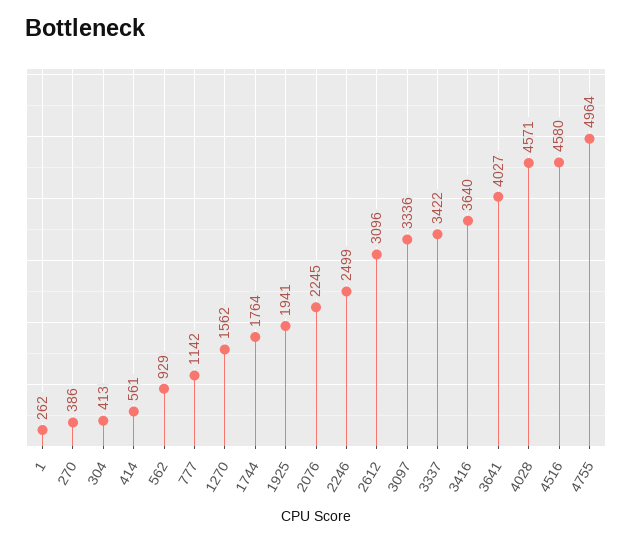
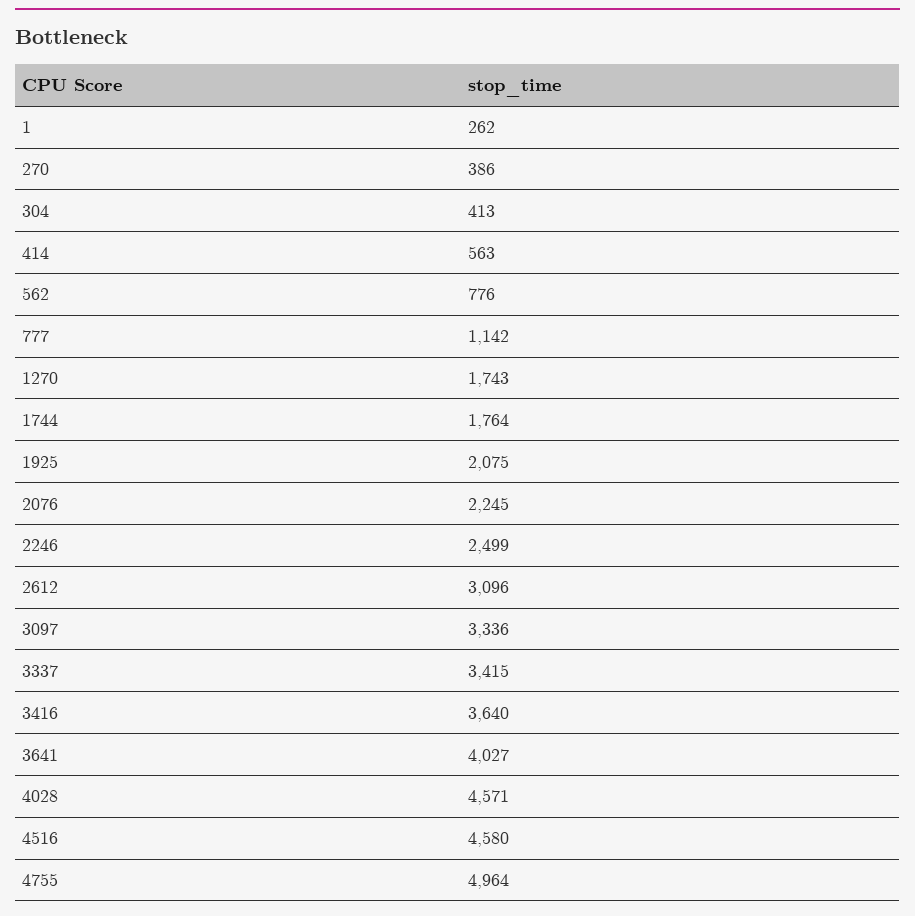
414: 561 -> 563
562: 929 -> 776
1270: 1562 -> 1743
1925: 1941 -> 2075
3337: 3422 -> 3415

